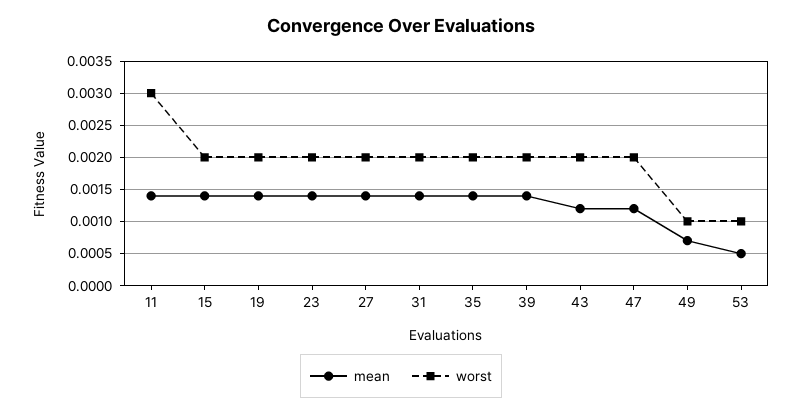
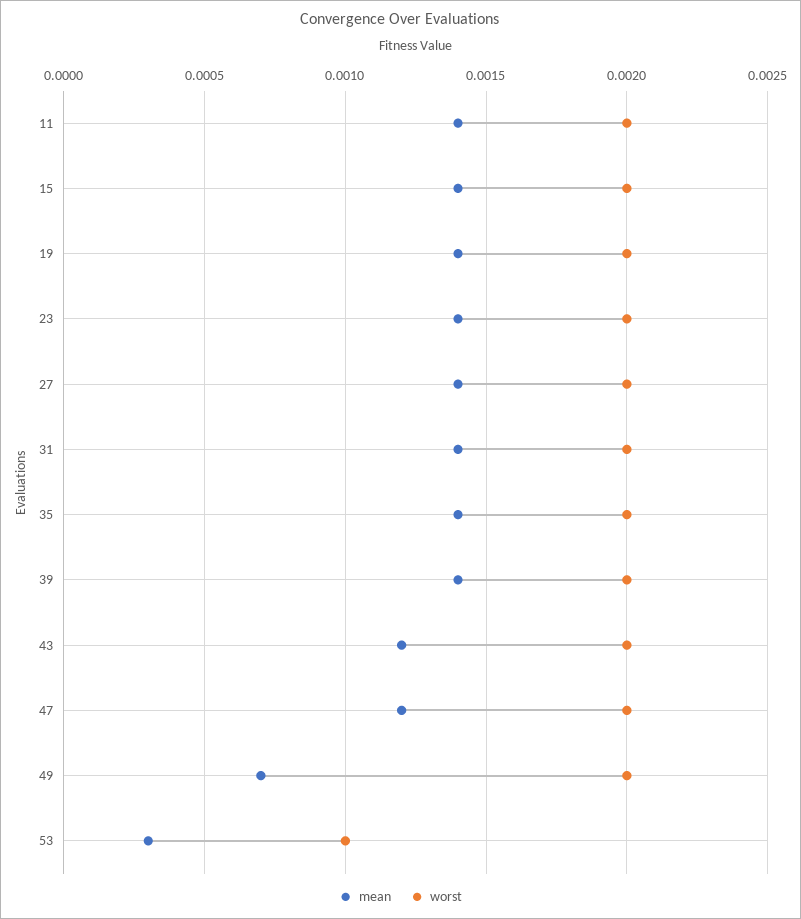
worst, 11: 0.003 -> 0.002
worst, 49: 0.001 -> 0.002
mean, 53: 0.0005 -> 0.0003

